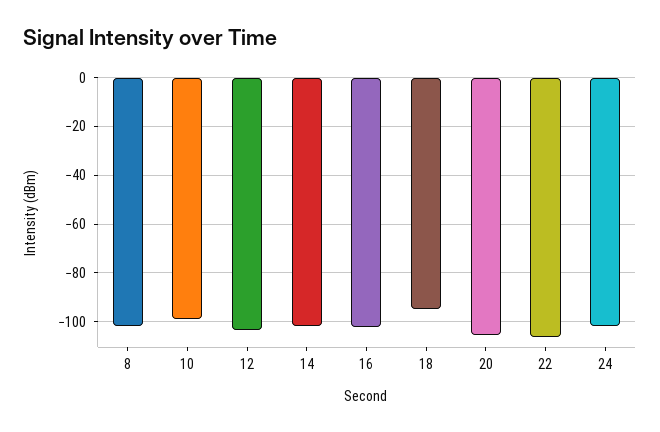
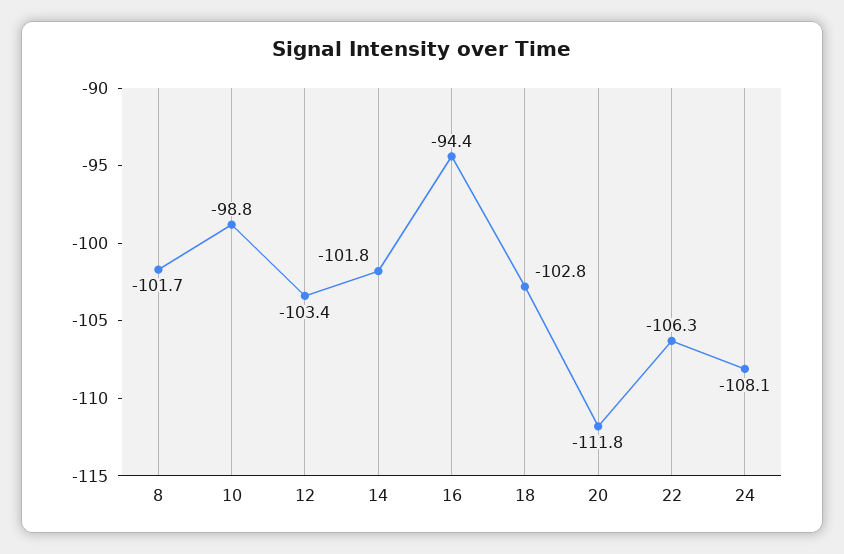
16: -102.5 -> -94.4
18: -95 -> -102.8
20: -105 -> -111.8
24: -102.5 -> -108.1

